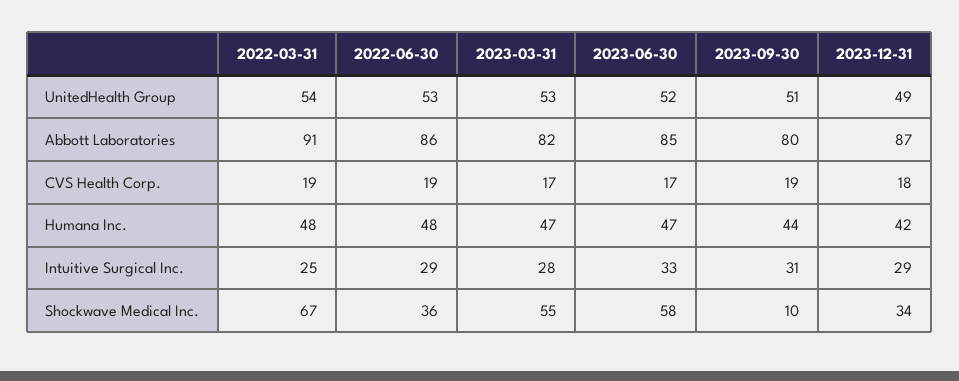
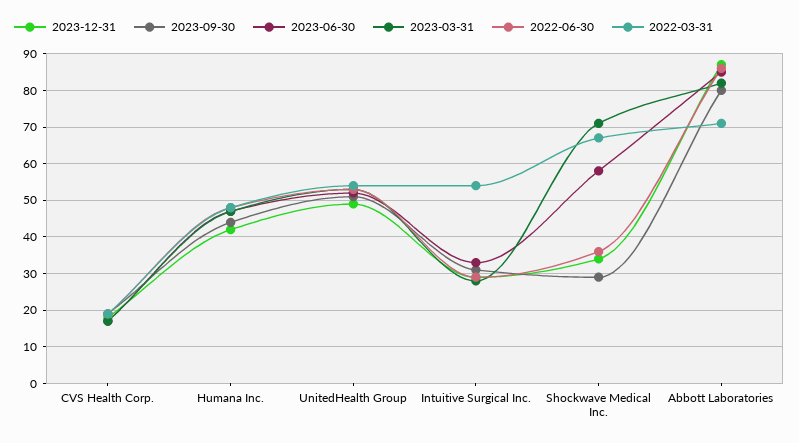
2022-03-31, Abbott Laboratories: 91 -> 70
2022-03-31, Intuitive Surgical Inc.: 25 -> 55
2023-03-31, Shockwave Medical Inc.: 55 -> 70
2023-09-30, Shockwave Medical Inc.: 10 -> 30

